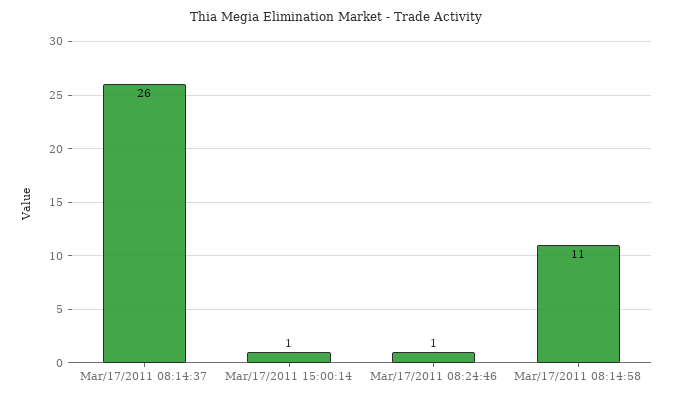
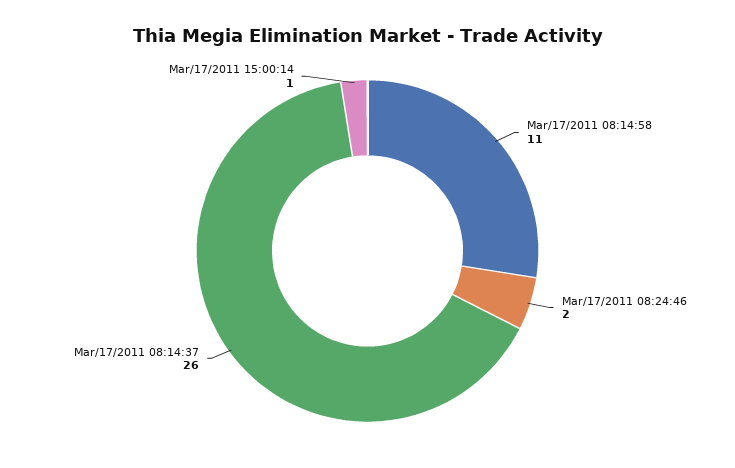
Mar/17/2011 08:24:46: 1 -> 2

